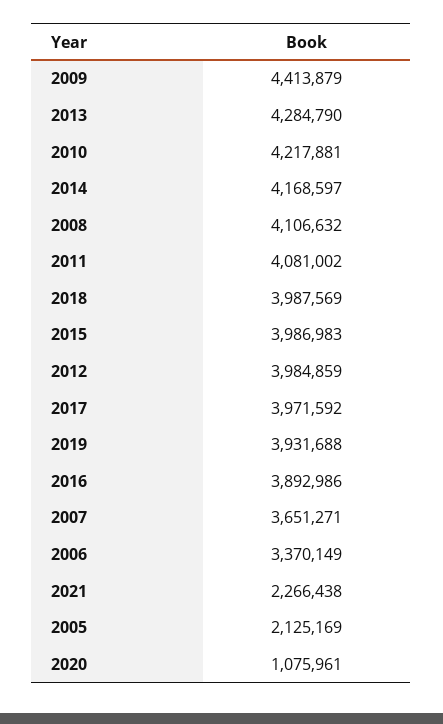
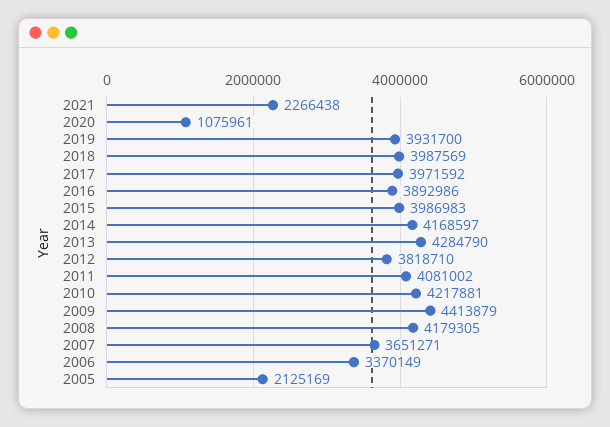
2008: 4106632 -> 4179305
2012: 3984859 -> 3818710
2019: 3931688 -> 3931700

